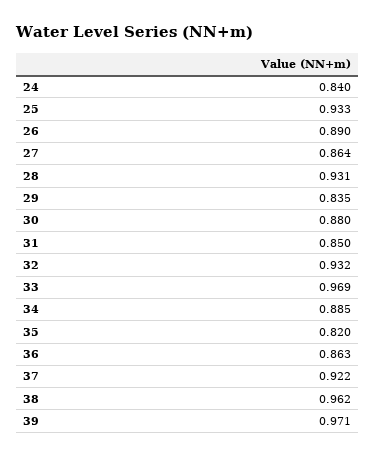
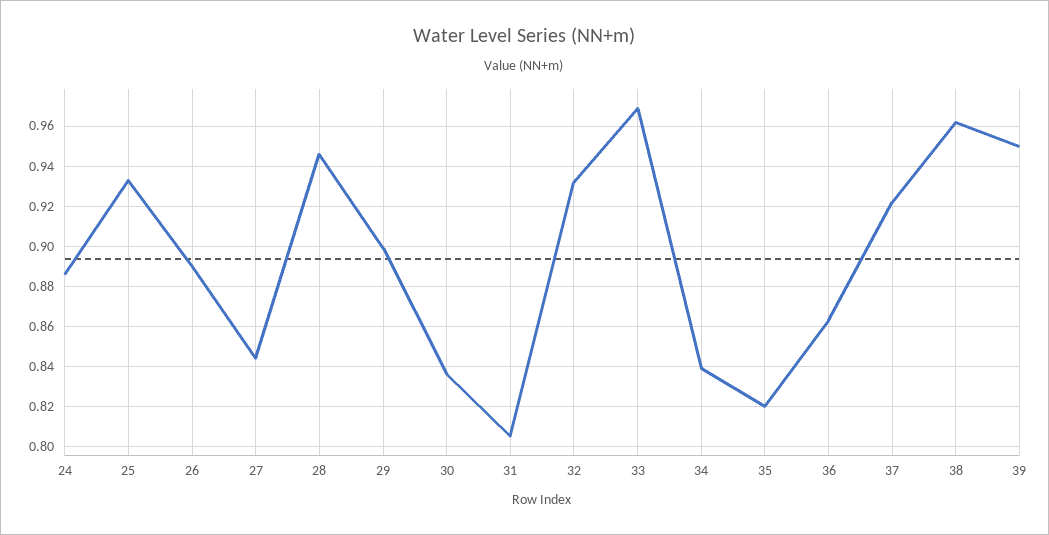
24: 0.84 -> 0.885
27: 0.864 -> 0.845
28: 0.931 -> 0.945
29: 0.835 -> 0.9
30: 0.88 -> 0.835
31: 0.85 -> 0.805
34: 0.885 -> 0.84
39: 0.971 -> 0.95

